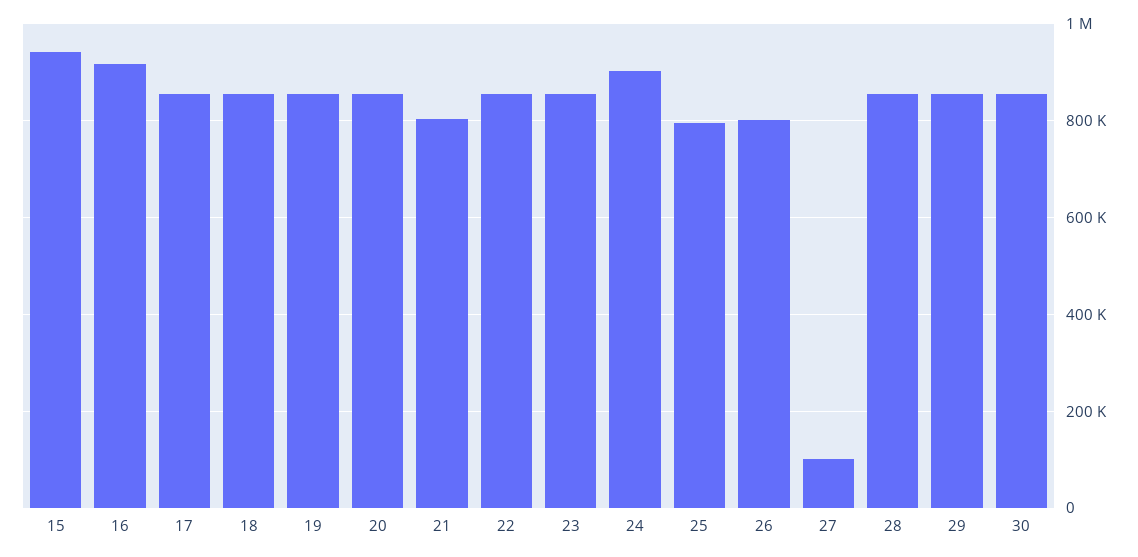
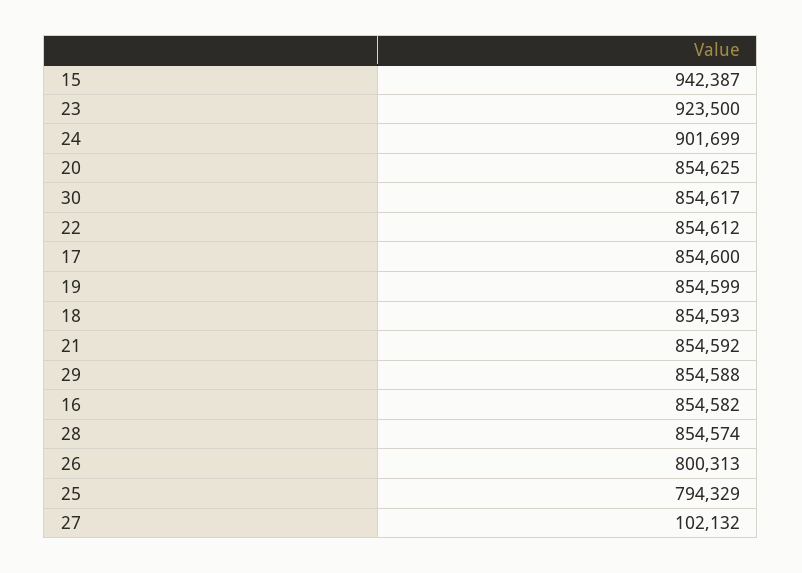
16: 920000 -> 854582
21: 800000 -> 854592
23: 860000 -> 923500

